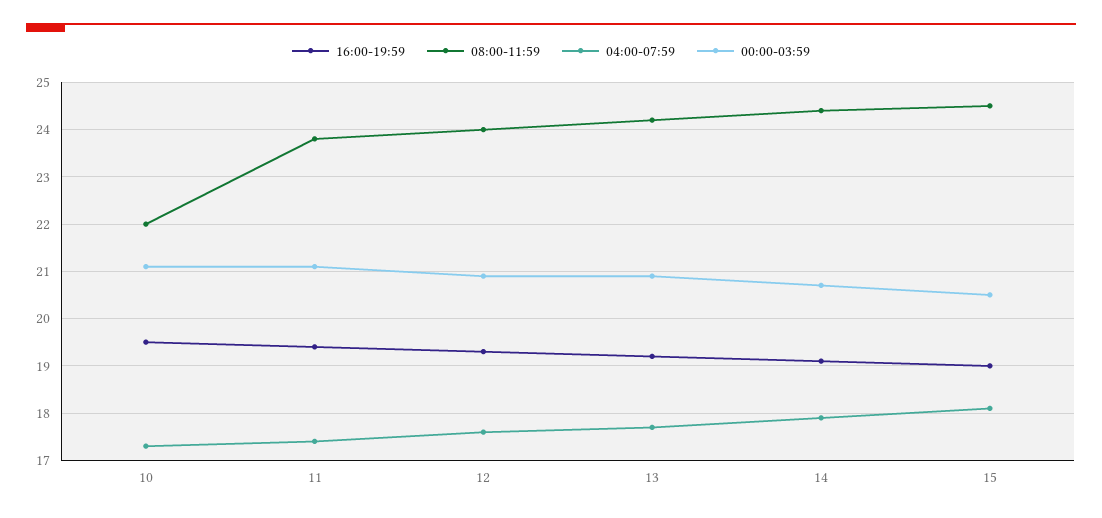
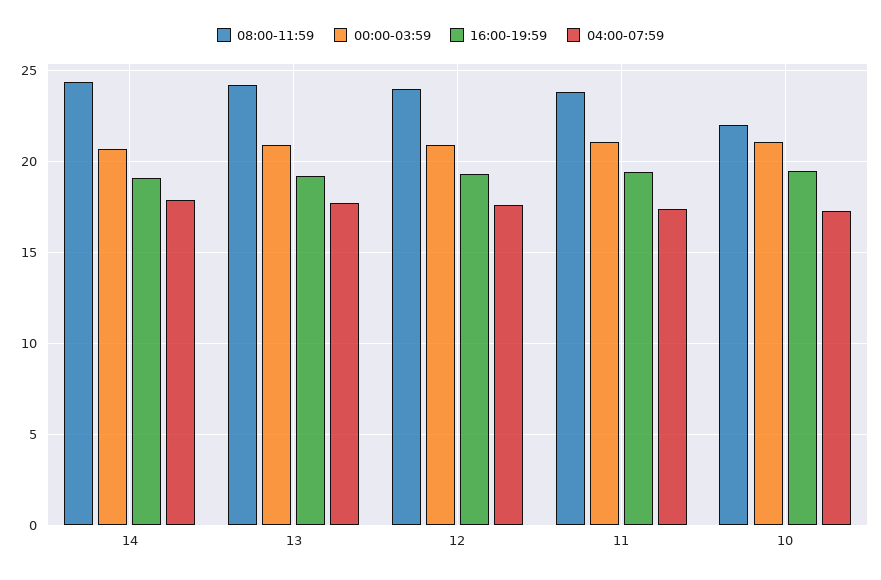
16:00-19:59, 15: 19 -> none
08:00-11:59, 15: 24.5 -> none
04:00-07:59, 15: 18 -> none
00:00-03:59, 15: 20.5 -> none

